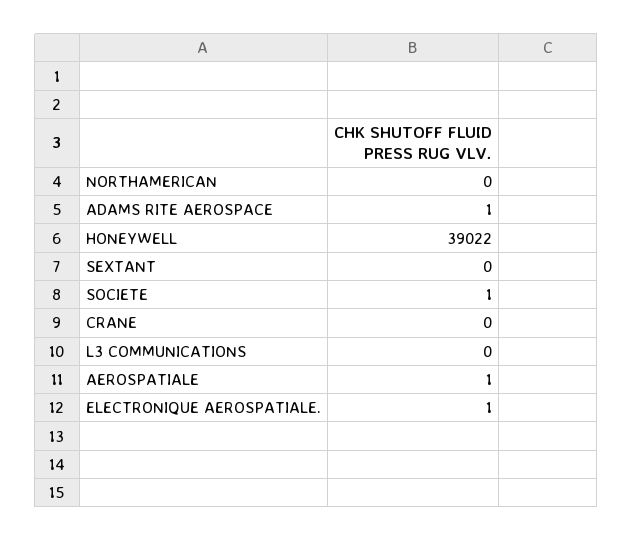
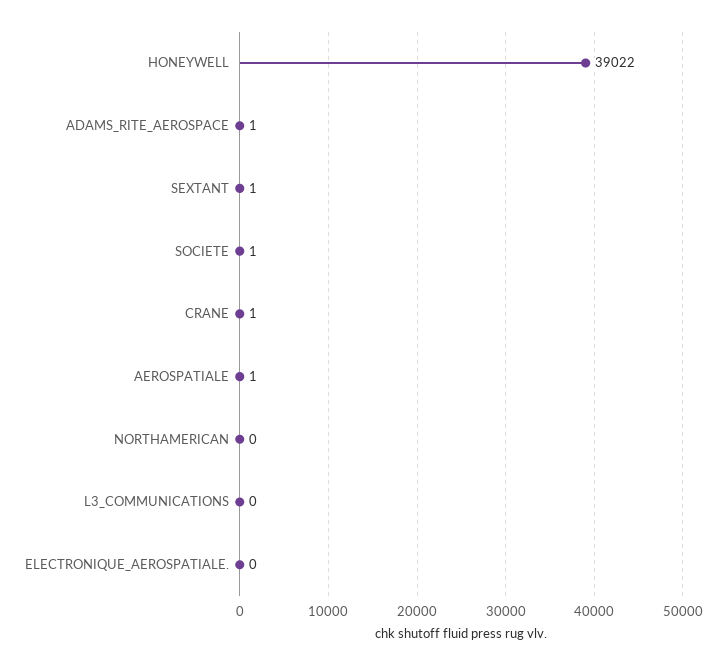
SEXTANT: 0 -> 1
CRANE: 0 -> 1
ELECTRONIQUE AEROSPATIALE.: 1 -> 0

